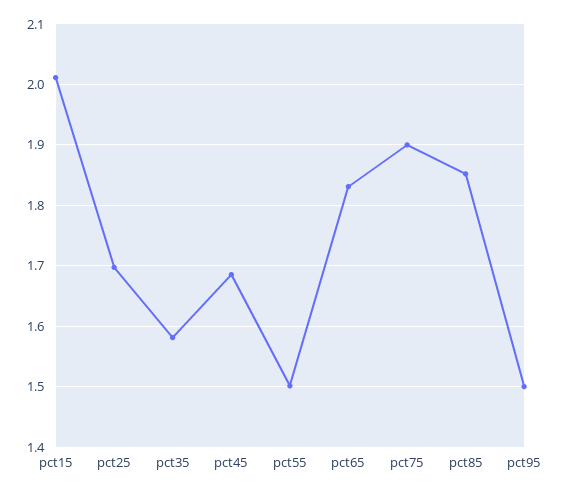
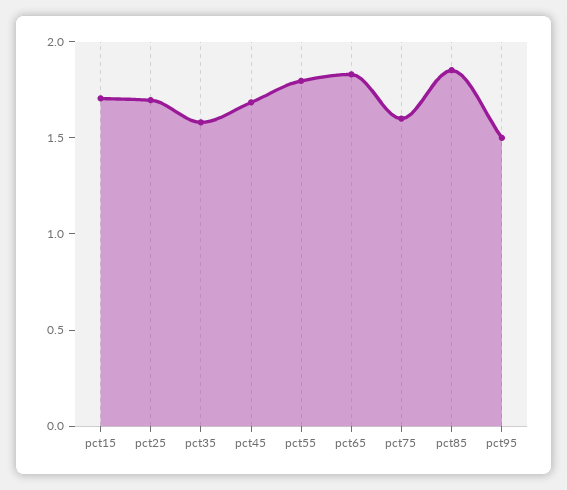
pct15: 2.01 -> 1.7
pct55: 1.5 -> 1.8
pct75: 1.9 -> 1.6

